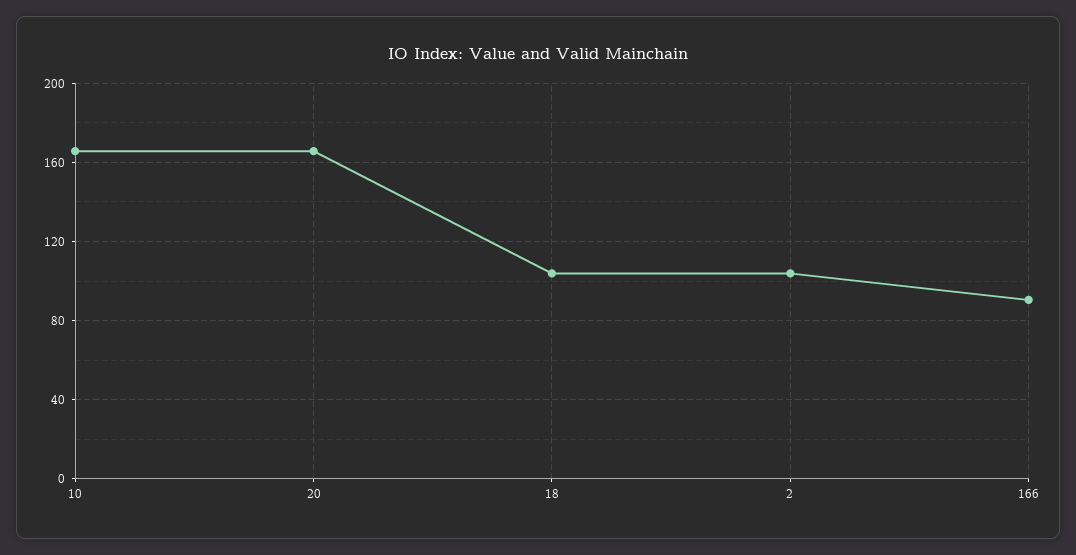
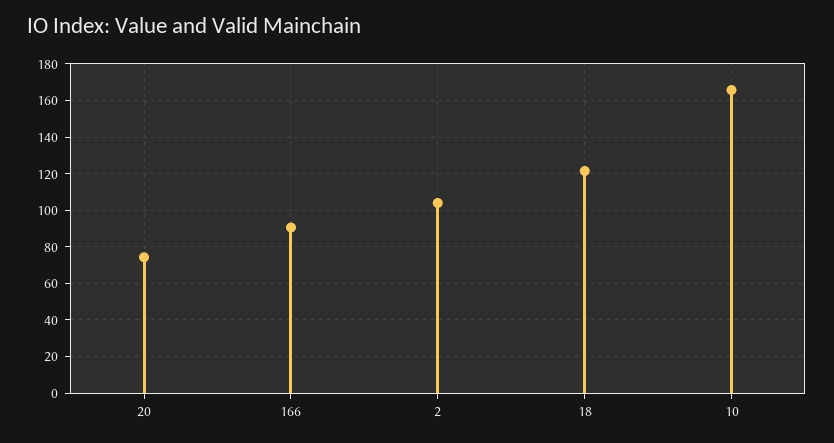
20: 165 -> 75
18: 105 -> 120

